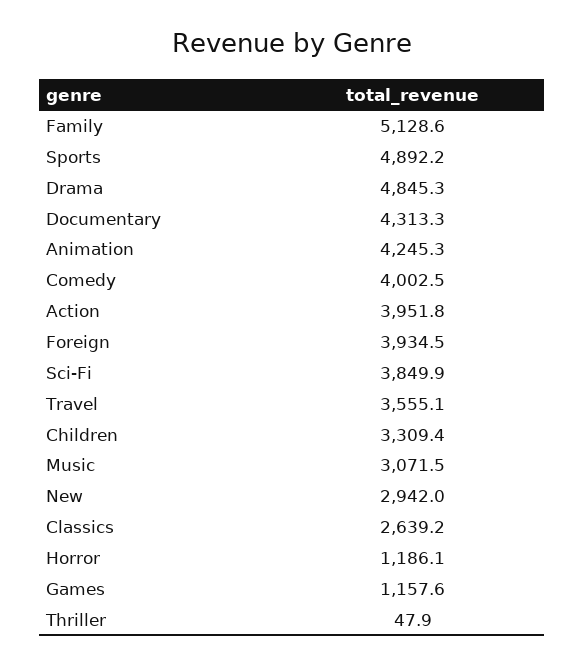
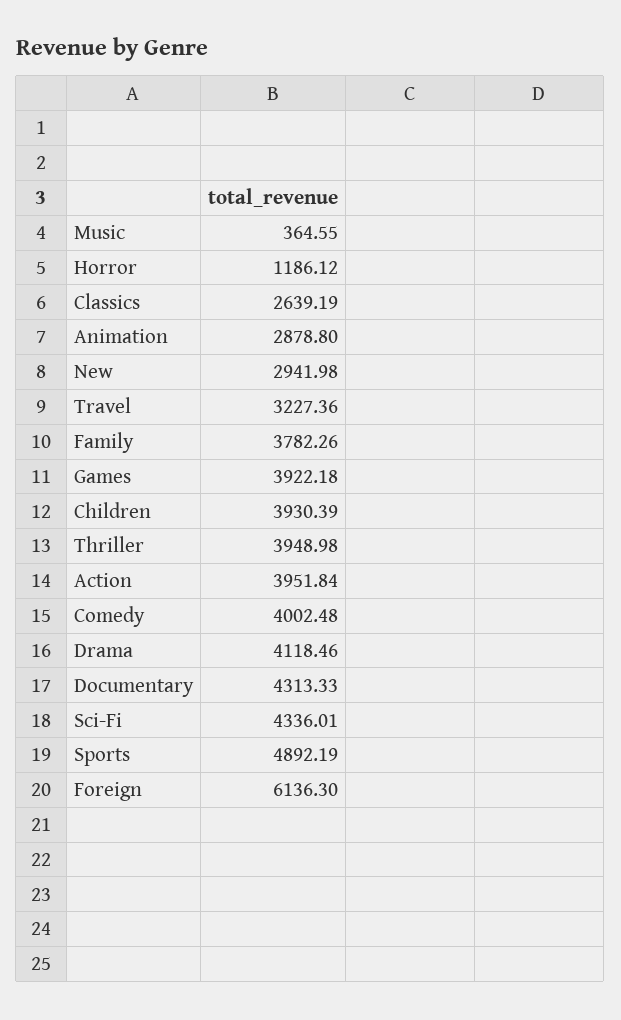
Family: 5128.6 -> 3782.26
Drama: 4845.3 -> 4118.46
Animation: 4245.3 -> 2878.8
Foreign: 3934.5 -> 6136.3
Sci-Fi: 3849.9 -> 4336.01
Travel: 3555.1 -> 3227.36
Children: 3309.4 -> 3930.39
Music: 3071.5 -> 364.55
Games: 1157.6 -> 3922.18
Thriller: 47.9 -> 3948.98

